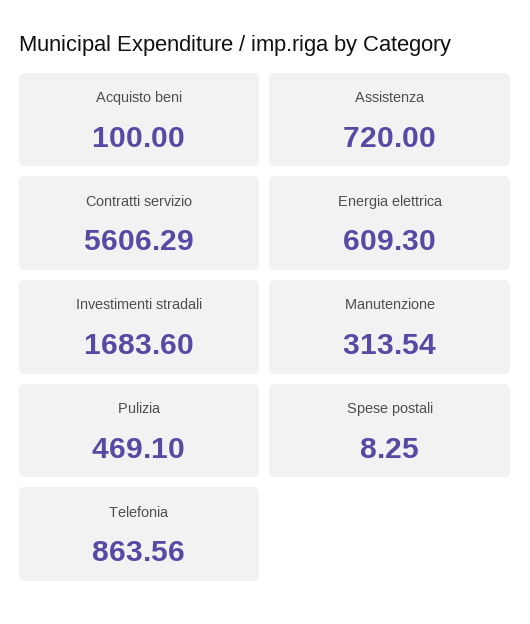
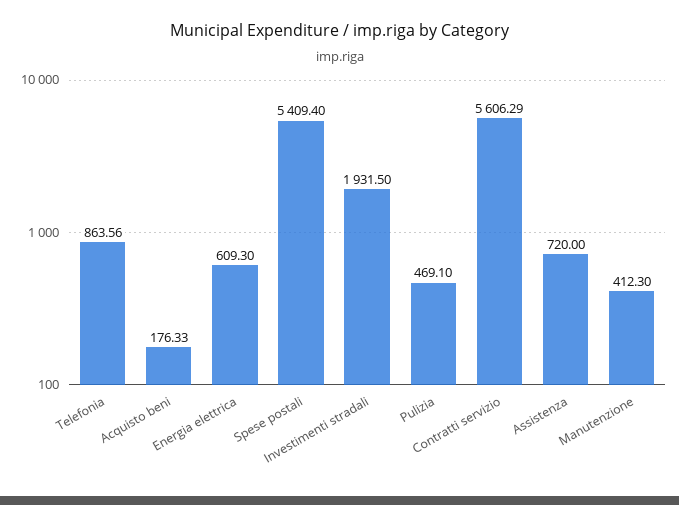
Acquisto beni: 100 -> 176.33
Investimenti stradali: 1683.6 -> 1931.5
Manutenzione: 313.54 -> 412.3
Spese postali: 8.25 -> 5409.4

